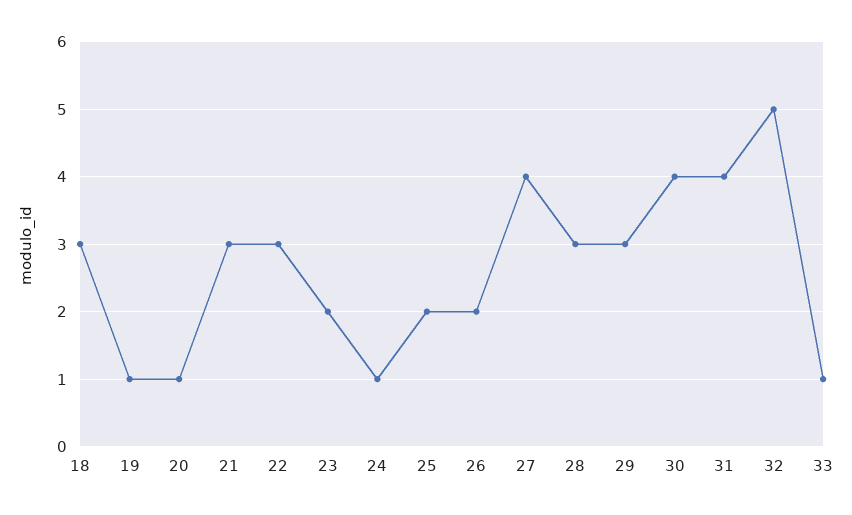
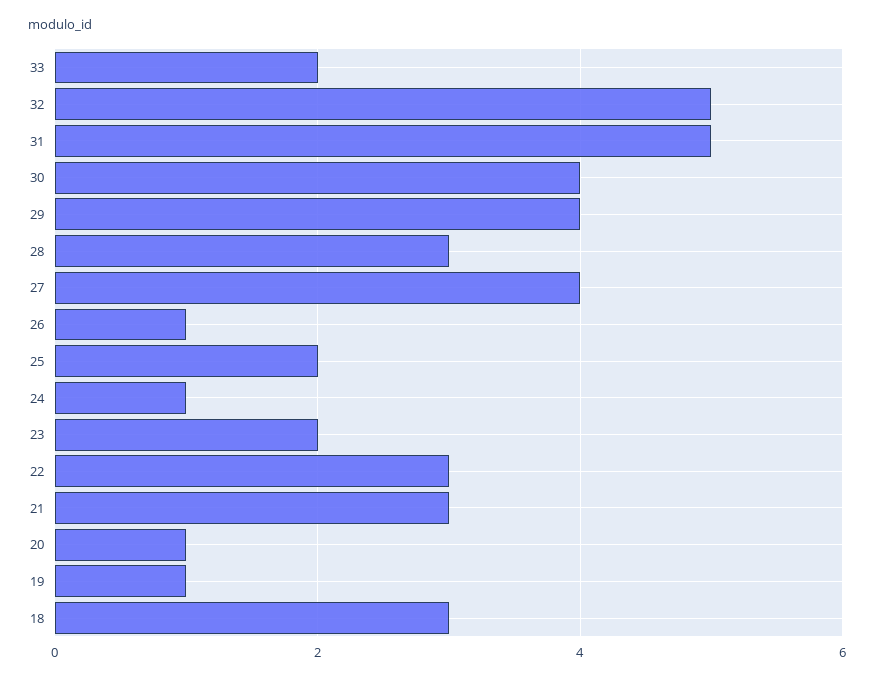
26: 2 -> 1
29: 3 -> 4
31: 4 -> 5
33: 1 -> 2

